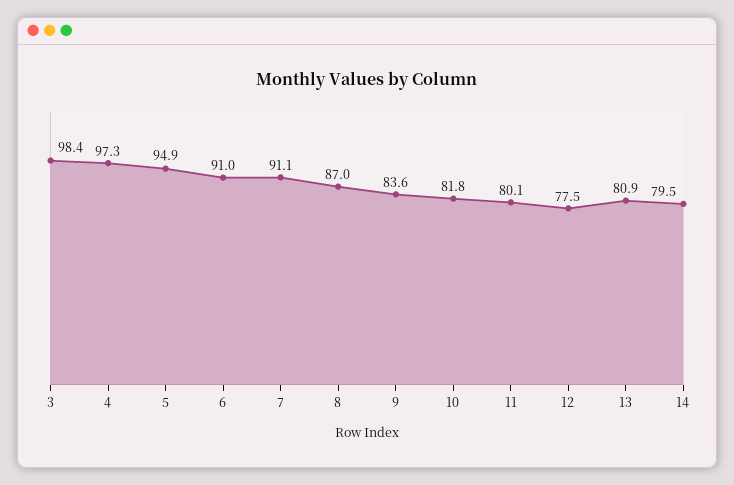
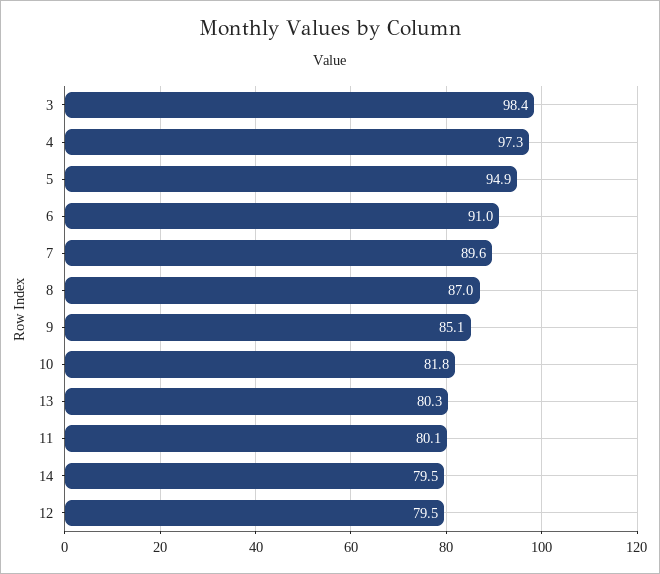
7: 91.1 -> 89.6
9: 83.6 -> 85.1
12: 77.5 -> 79.5
13: 80.9 -> 80.3

